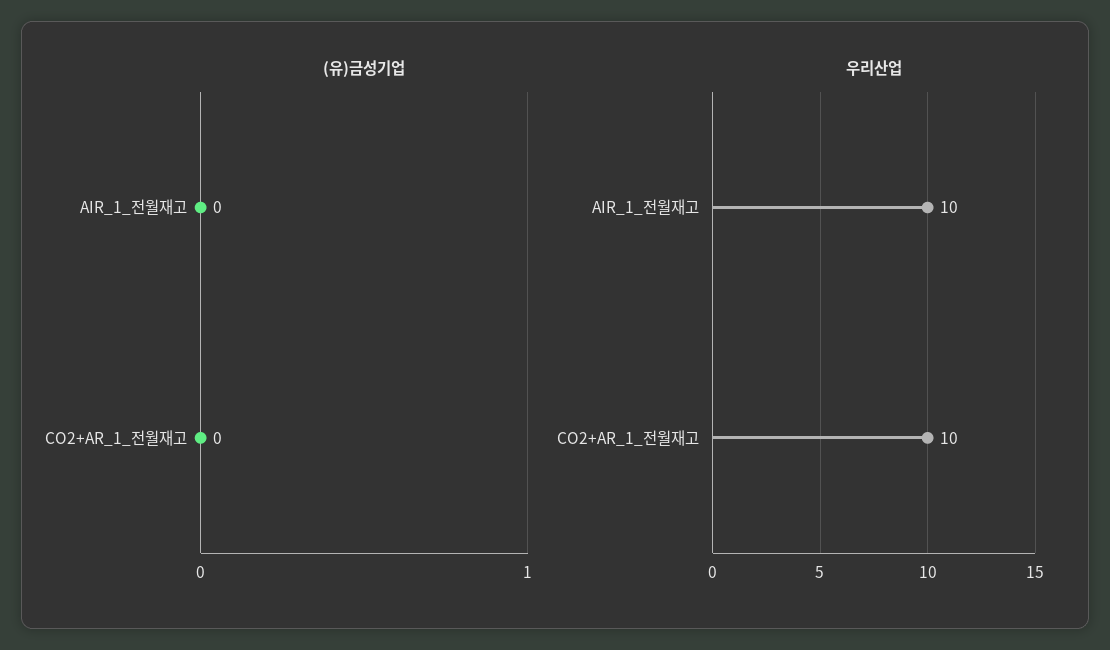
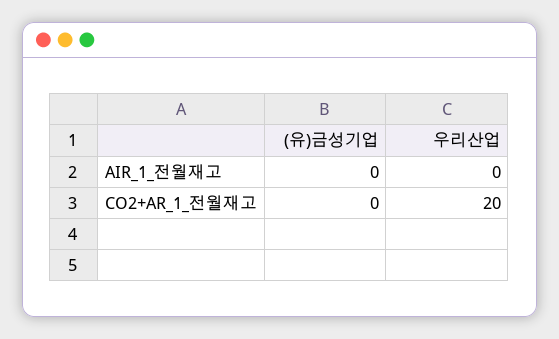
우리산업, AIR_1_전월재고: 10 -> 0
우리산업, CO2+AR_1_전월재고: 10 -> 20

